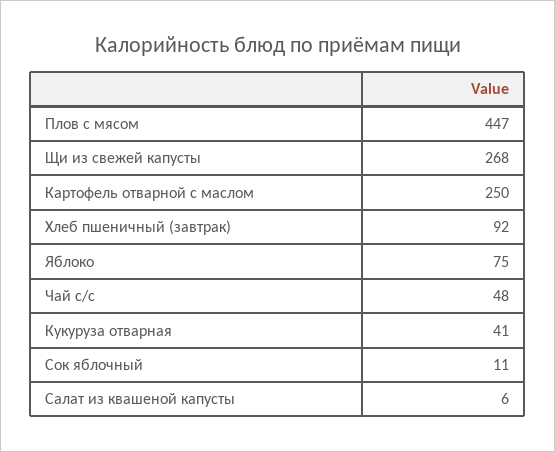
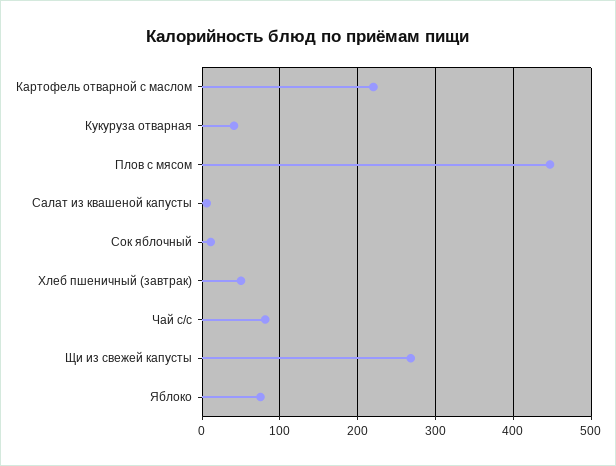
Картофель отварной с маслом: 250 -> 220
Хлеб пшеничный (завтрак): 92 -> 50
Чай с/с: 48 -> 80

